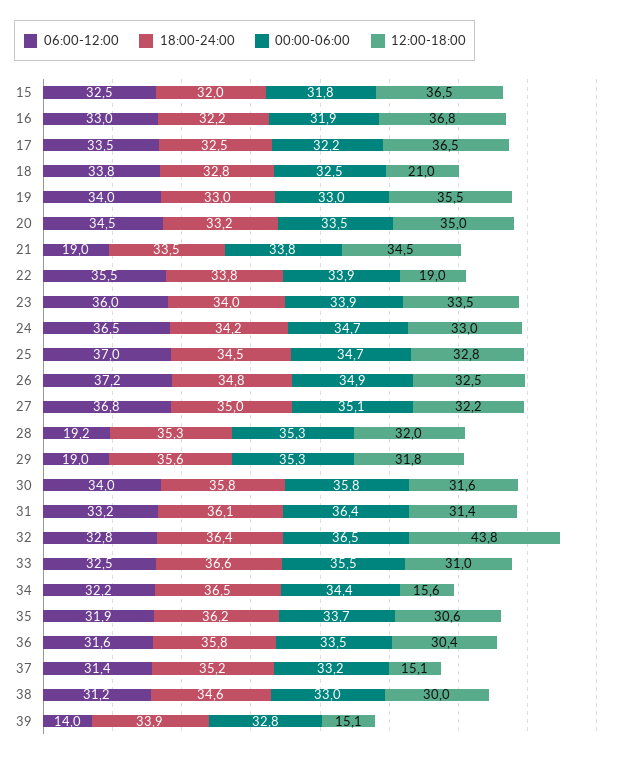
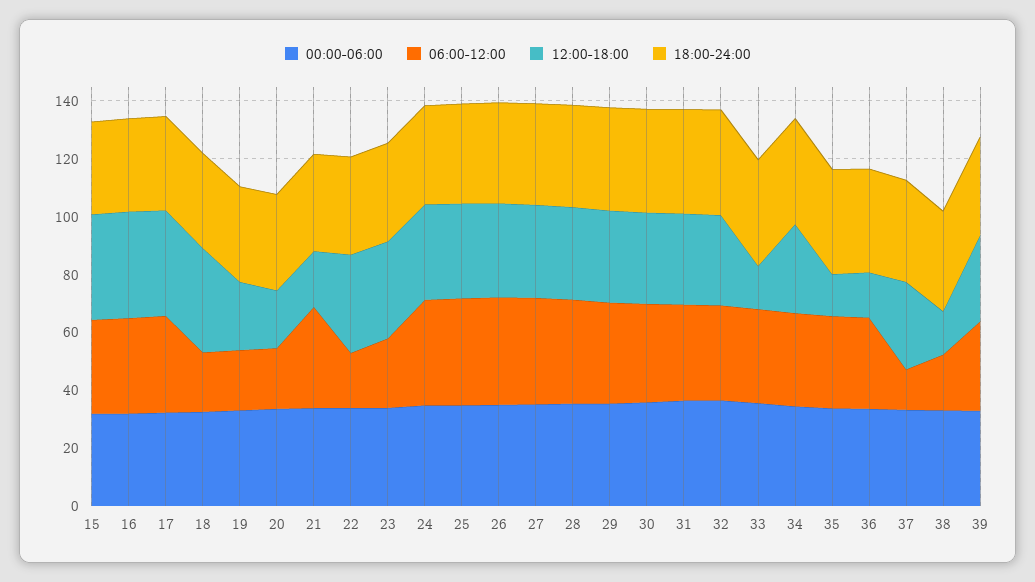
06:00-12:00, 18: 33.8 -> 20
12:00-18:00, 18: 21 -> 35
06:00-12:00, 19: 34 -> 20
12:00-18:00, 19: 35.5 -> 25
06:00-12:00, 20: 34.5 -> 20
12:00-18:00, 20: 35 -> 20
06:00-12:00, 21: 19 -> 35
12:00-18:00, 21: 34.5 -> 20
06:00-12:00, 22: 35.5 -> 20
12:00-18:00, 22: 19 -> 35
06:00-12:00, 23: 36 -> 25
06:00-12:00, 28: 19.2 -> 35
06:00-12:00, 29: 19 -> 35
12:00-18:00, 32: 43.8 -> 30
12:00-18:00, 33: 31 -> 15
12:00-18:00, 34: 15.6 -> 30
12:00-18:00, 35: 30.6 -> 15
12:00-18:00, 36: 30.4 -> 15
06:00-12:00, 37: 31.4 -> 15
12:00-18:00, 37: 15.1 -> 30
06:00-12:00, 38: 31.2 -> 20
12:00-18:00, 38: 30 -> 15
06:00-12:00, 39: 14 -> 30
12:00-18:00, 39: 15.1 -> 30

